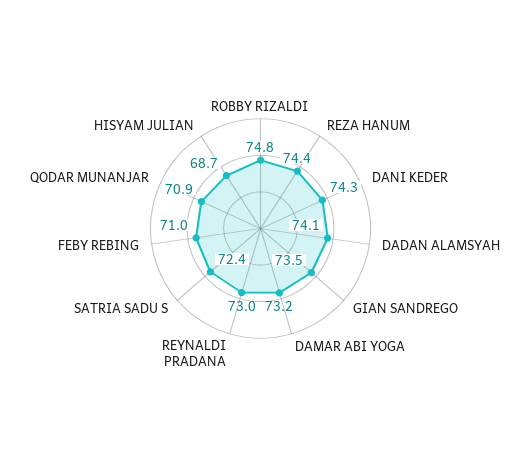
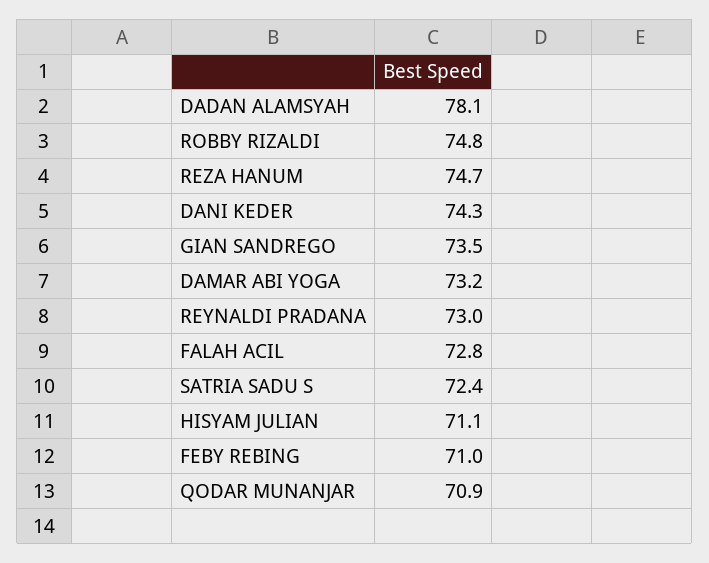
REZA HANUM: 74.4 -> 74.7
DADAN ALAMSYAH: 74.1 -> 78.1
HISYAM JULIAN: 68.7 -> 71.1
FALAH ACIL: none -> 72.8

